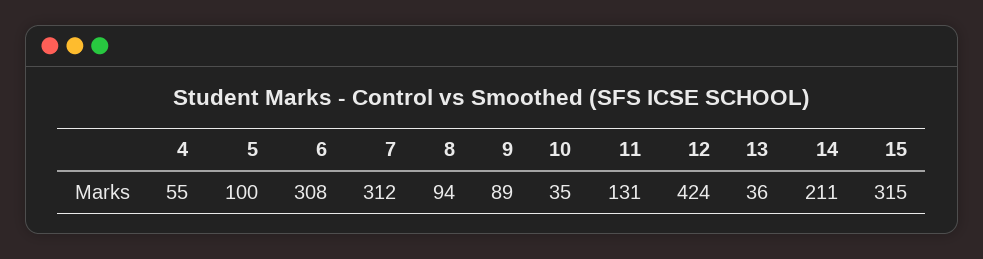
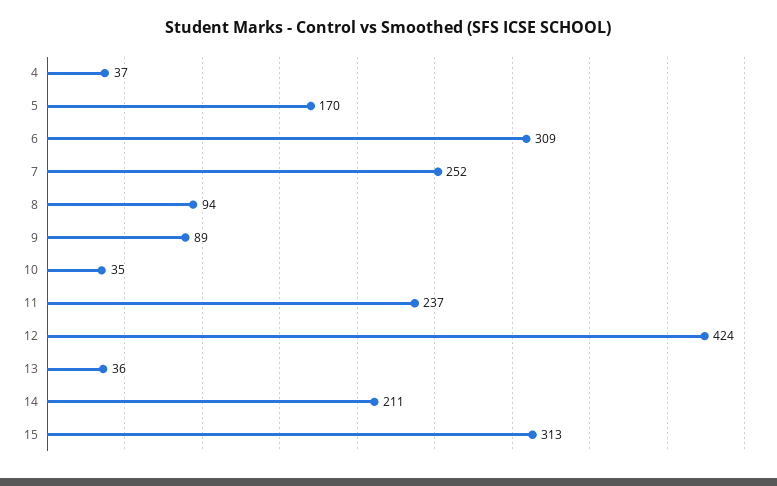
4: 55 -> 37
5: 100 -> 170
6: 308 -> 309
7: 312 -> 252
11: 131 -> 237
15: 315 -> 313

